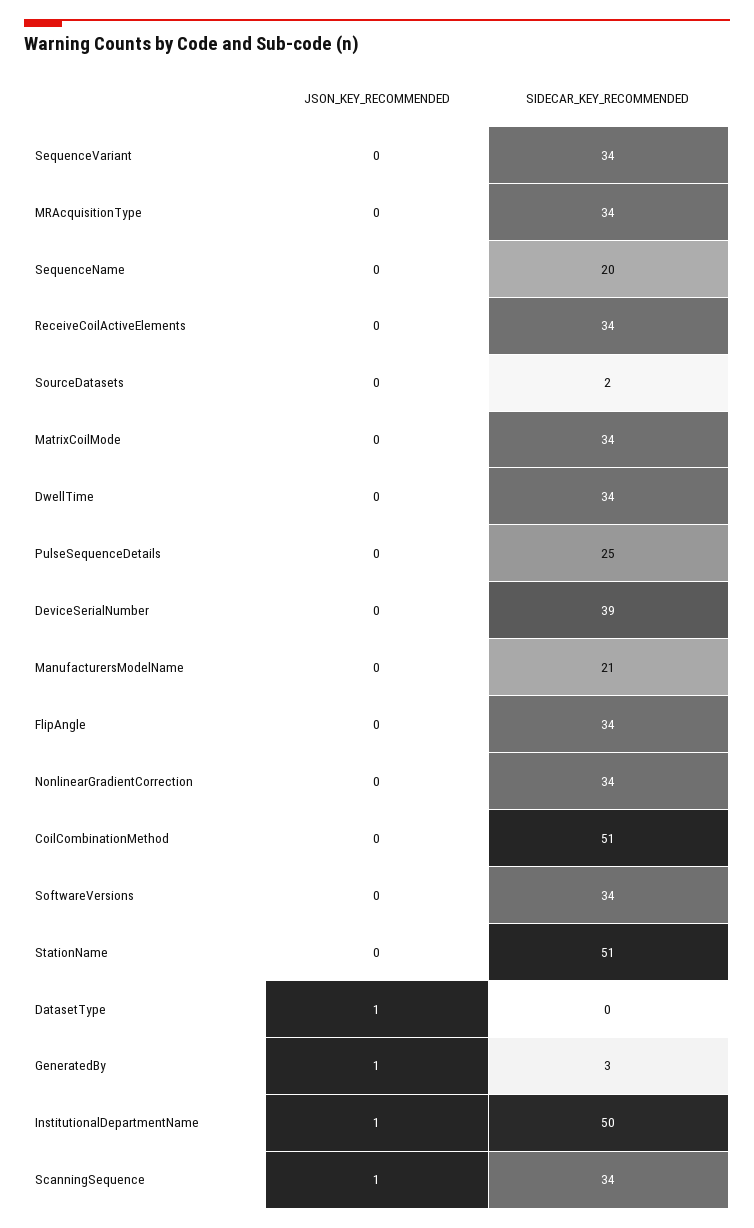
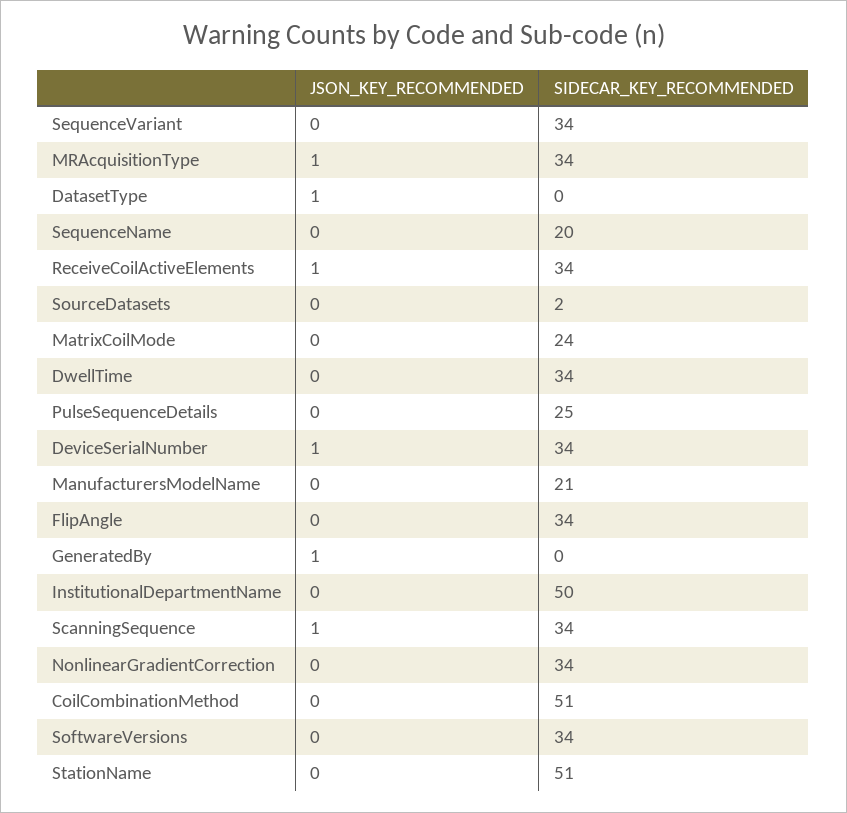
JSON_KEY_RECOMMENDED, MRAcquisitionType: 0 -> 1
JSON_KEY_RECOMMENDED, ReceiveCoilActiveElements: 0 -> 1
SIDECAR_KEY_RECOMMENDED, MatrixCoilMode: 34 -> 24
JSON_KEY_RECOMMENDED, DeviceSerialNumber: 0 -> 1
SIDECAR_KEY_RECOMMENDED, DeviceSerialNumber: 39 -> 34
SIDECAR_KEY_RECOMMENDED, GeneratedBy: 3 -> 0
JSON_KEY_RECOMMENDED, InstitutionalDepartmentName: 1 -> 0

